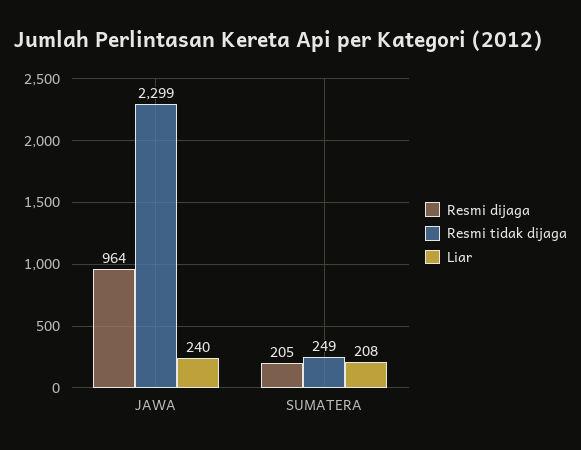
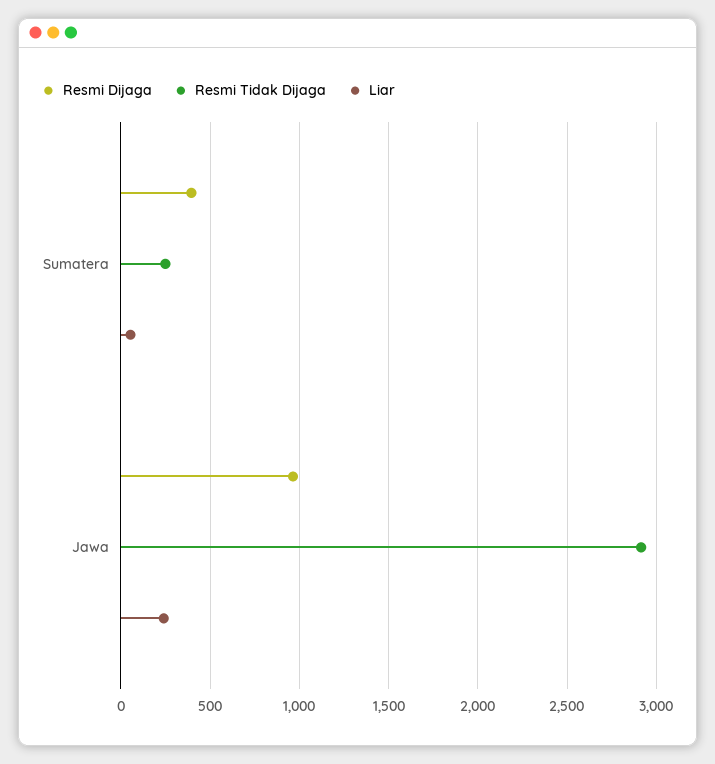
Resmi tidak dijaga, JAWA: 2299 -> 2900
Resmi dijaga, SUMATERA: 205 -> 400
Liar, SUMATERA: 208 -> 50

